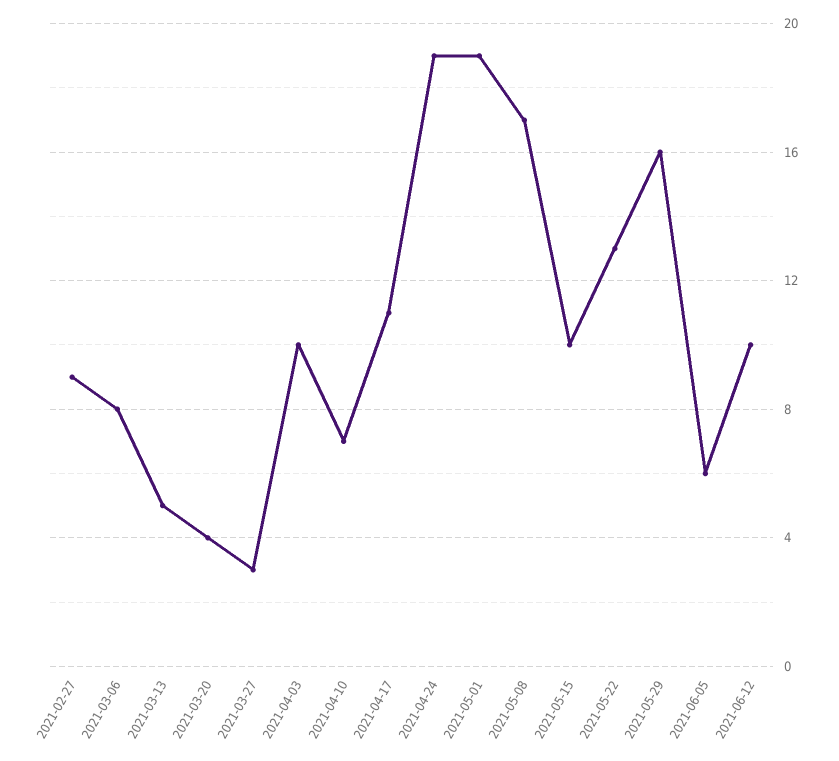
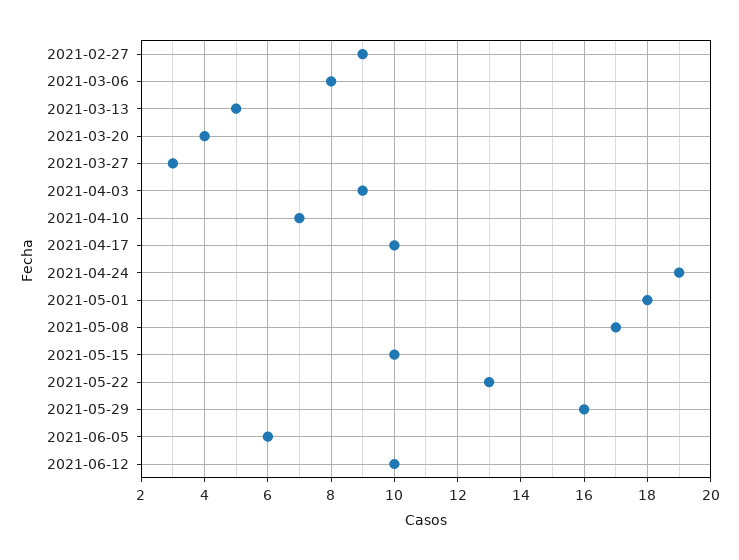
2021-04-03: 10 -> 9
2021-04-17: 11 -> 10
2021-05-01: 19 -> 18

